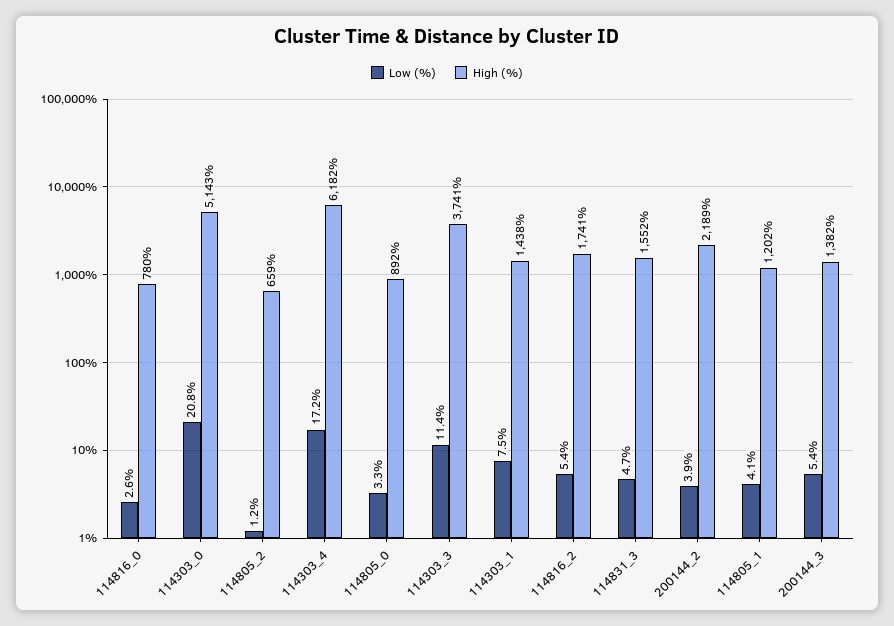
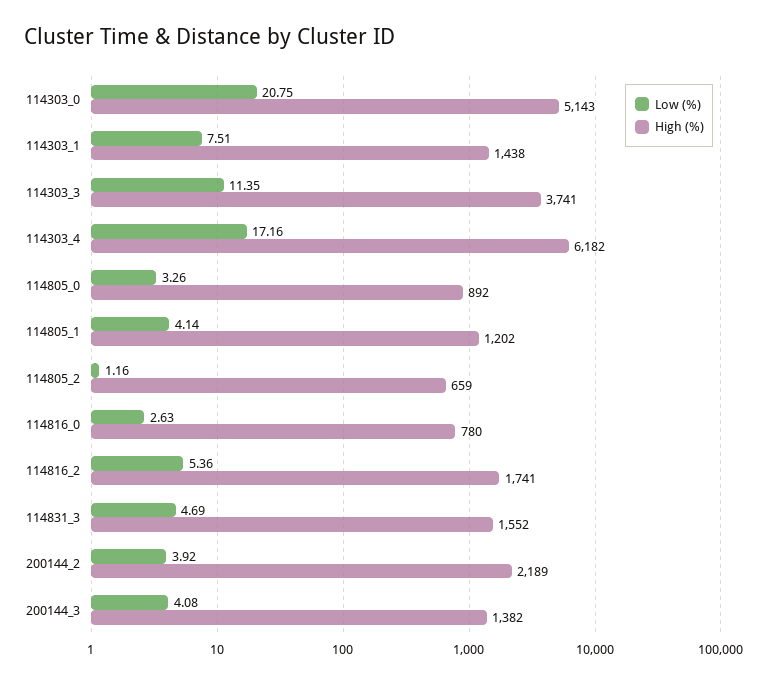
Low (%), 200144_3: 5.4 -> 4.08

